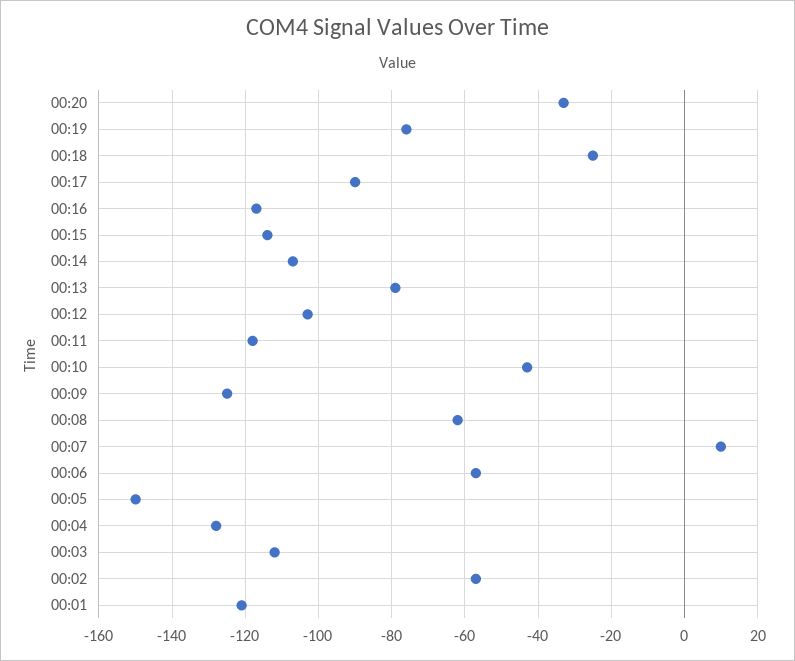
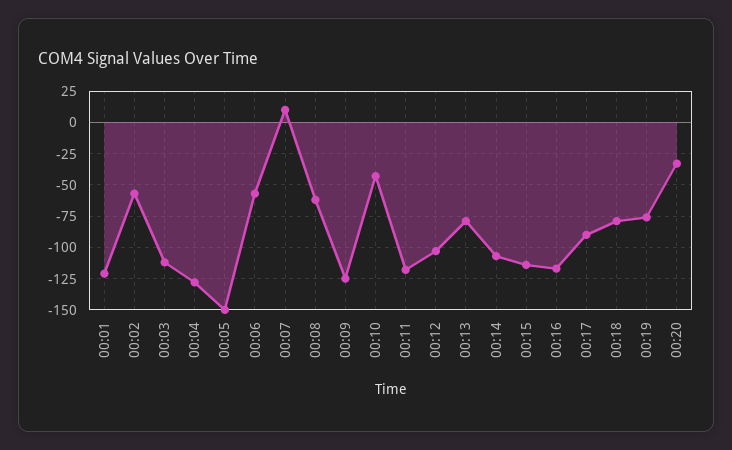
00:18: -25 -> -80

